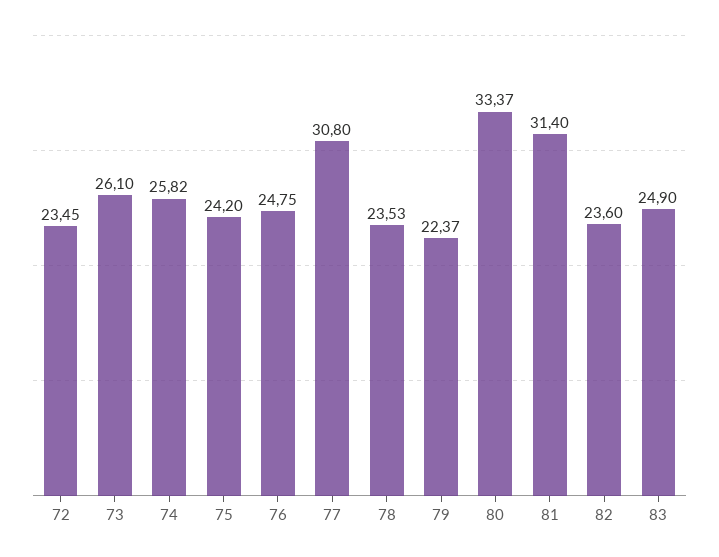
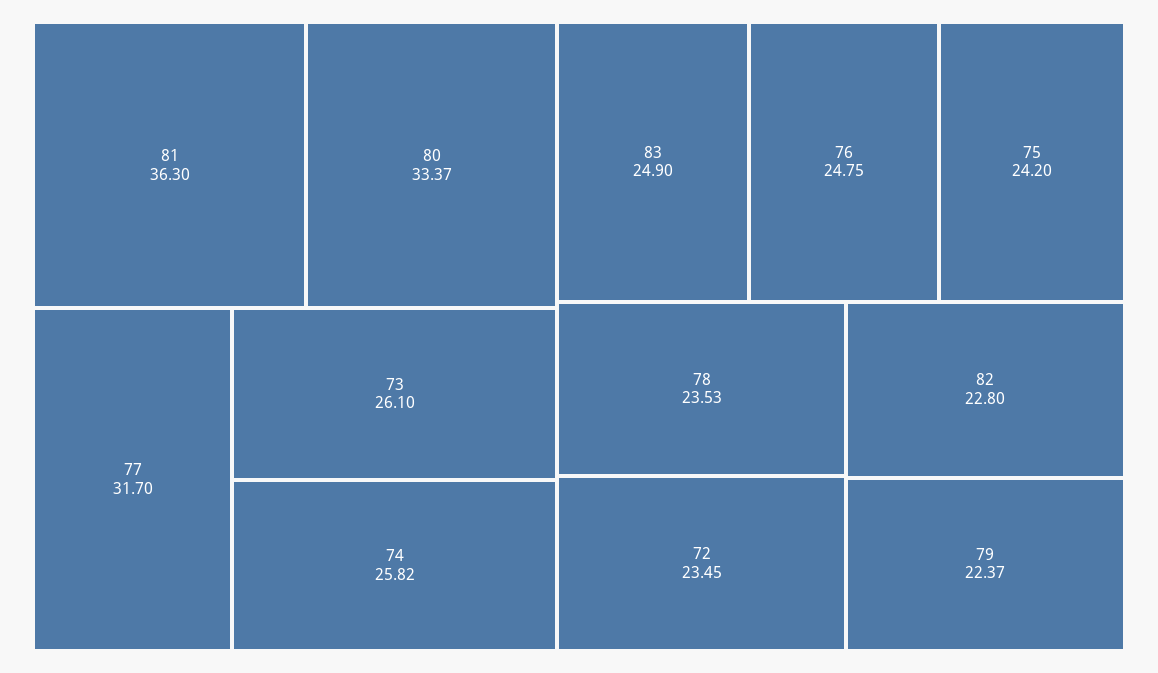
77: 30.8 -> 31.7
81: 31.4 -> 36.3
82: 23.6 -> 22.8

